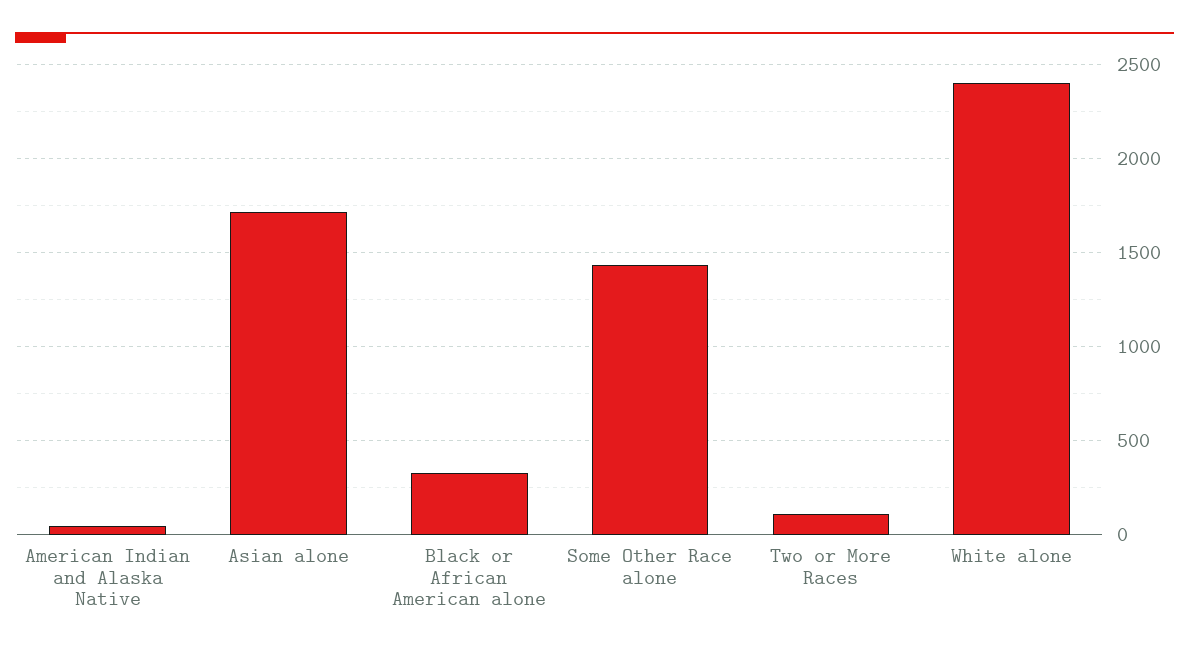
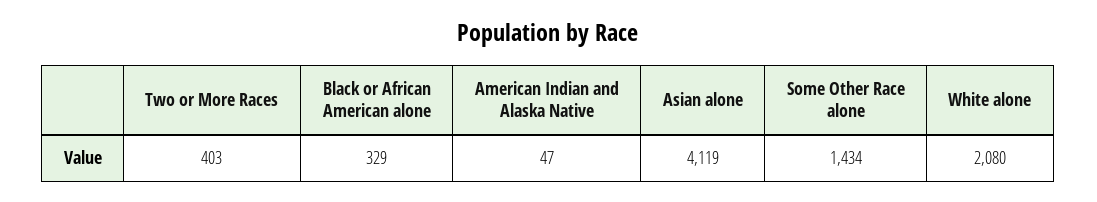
Asian alone: 1700 -> 4119
Two or More Races: 100 -> 403
White alone: 2400 -> 2080

